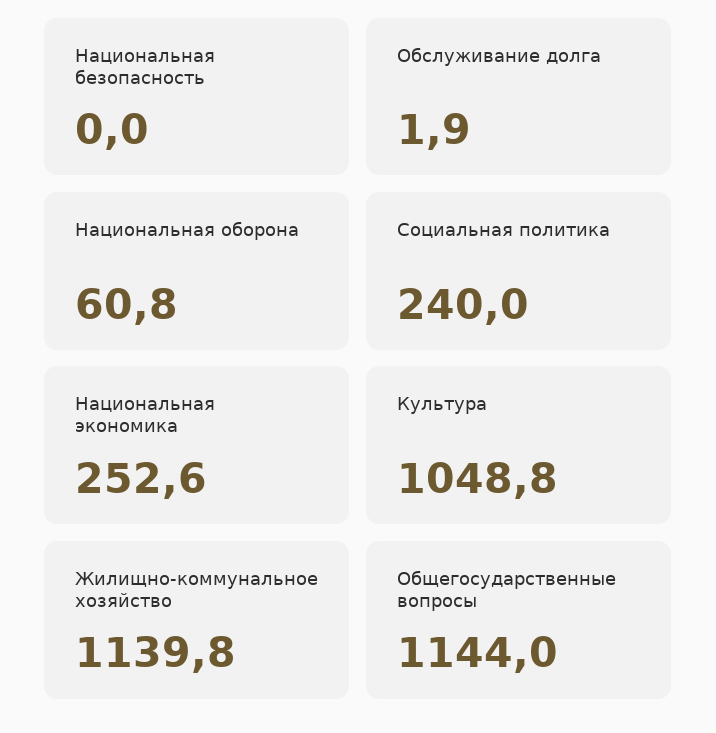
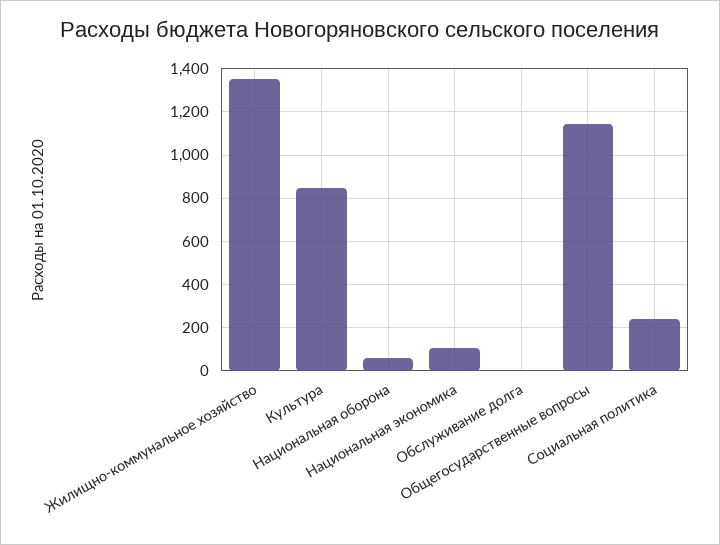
Национальная безопасность: 0 -> none
Национальная экономика: 252.6 -> 100
Культура: 1048.8 -> 850
Жилищно-коммунальное хозяйство: 1139.8 -> 1350

